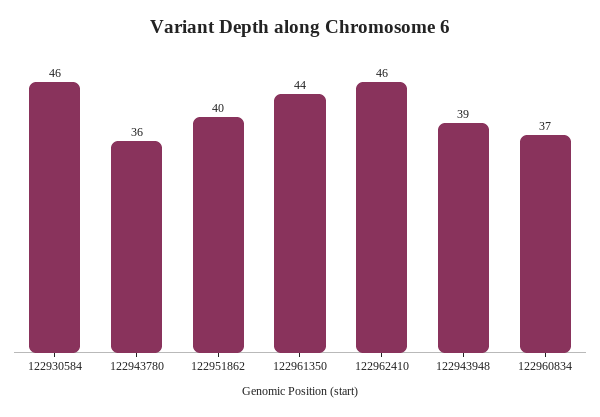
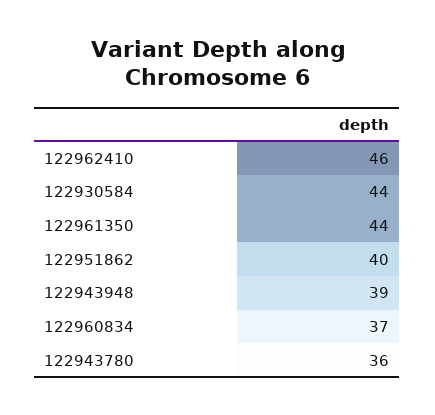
122930584: 46 -> 44

